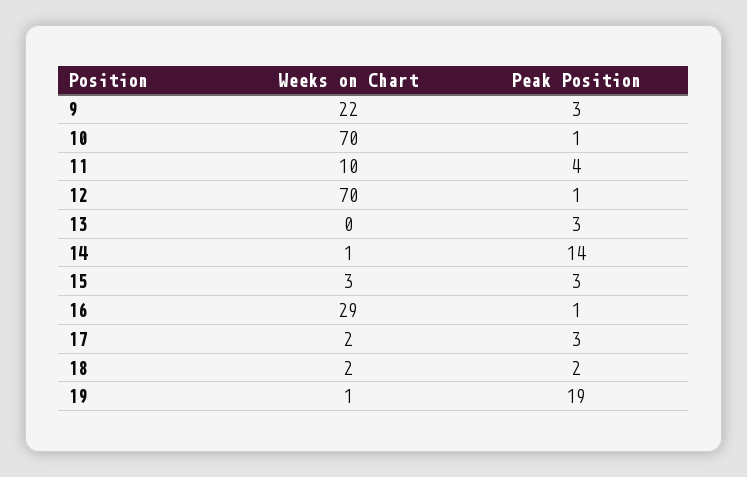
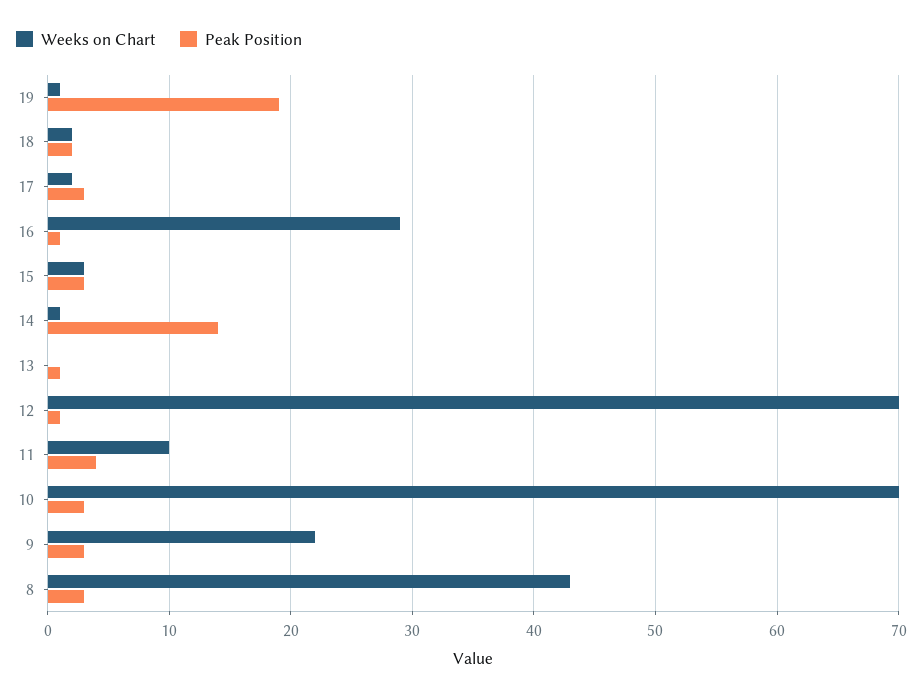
Peak Position, 10: 1 -> 3
Peak Position, 13: 3 -> 1
Weeks on Chart, 8: none -> 43
Peak Position, 8: none -> 3

